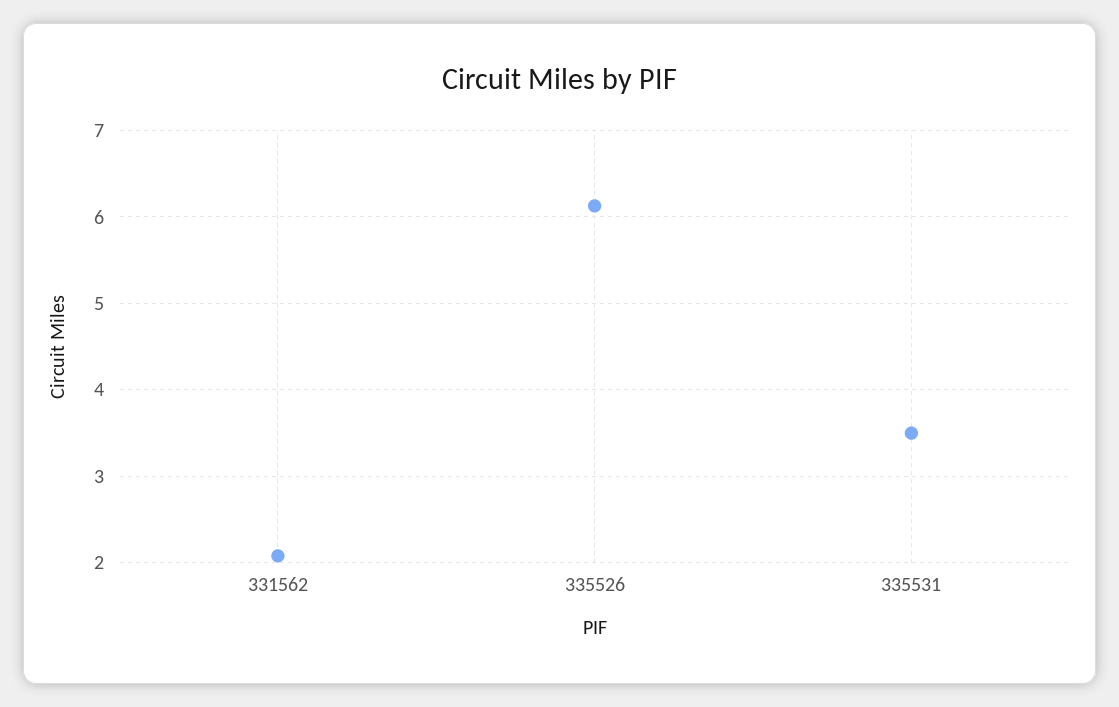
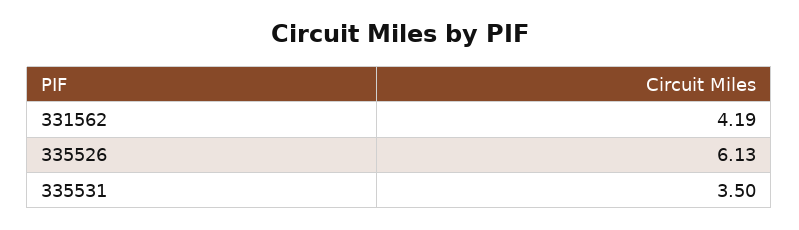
331562: 2.1 -> 4.19

